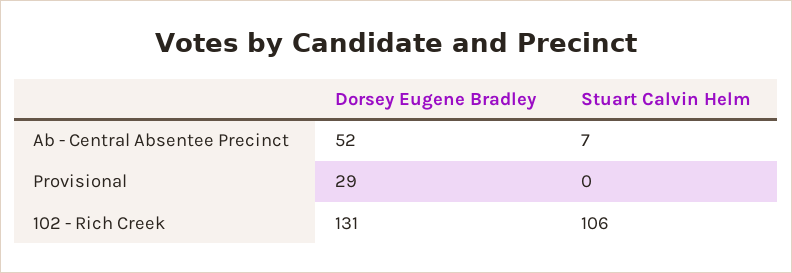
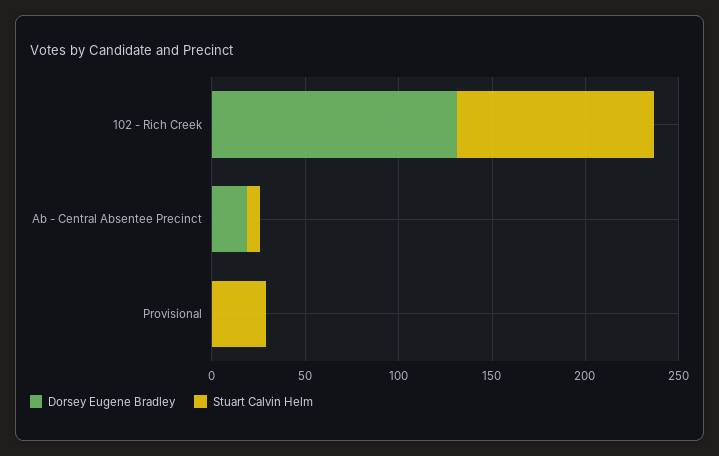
Dorsey Eugene Bradley, Ab - Central Absentee Precinct: 52 -> 20
Dorsey Eugene Bradley, Provisional: 29 -> 0
Stuart Calvin Helm, Provisional: 0 -> 30

